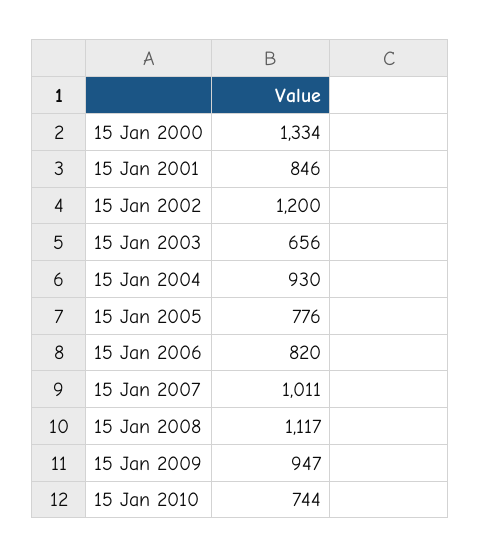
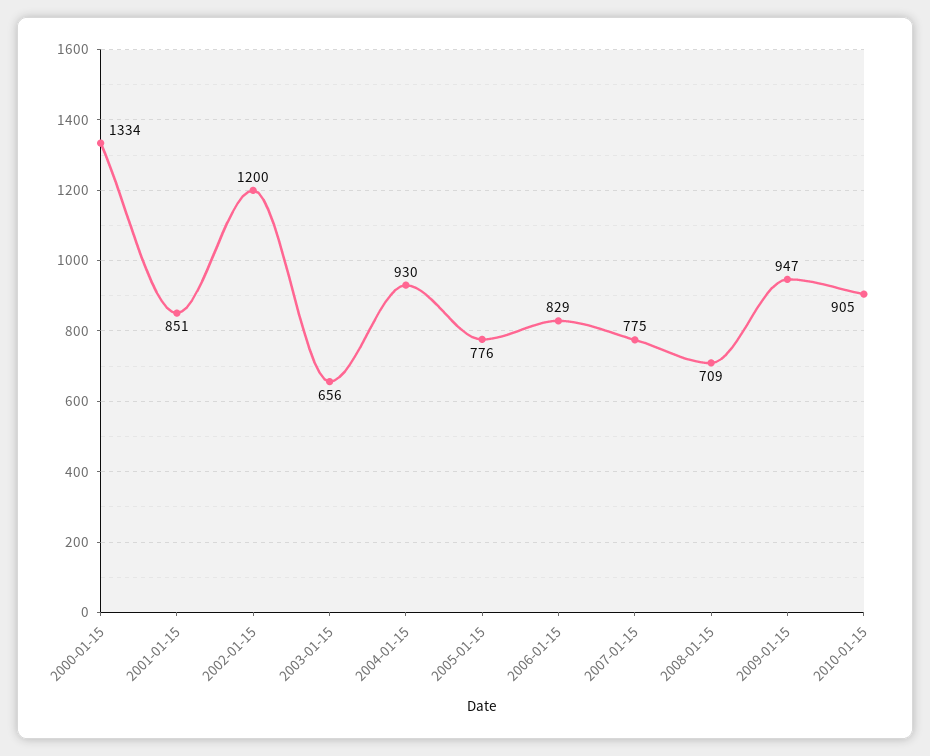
15 Jan 2001: 846 -> 851
15 Jan 2006: 820 -> 829
15 Jan 2007: 1011 -> 775
15 Jan 2008: 1117 -> 709
15 Jan 2010: 744 -> 905

